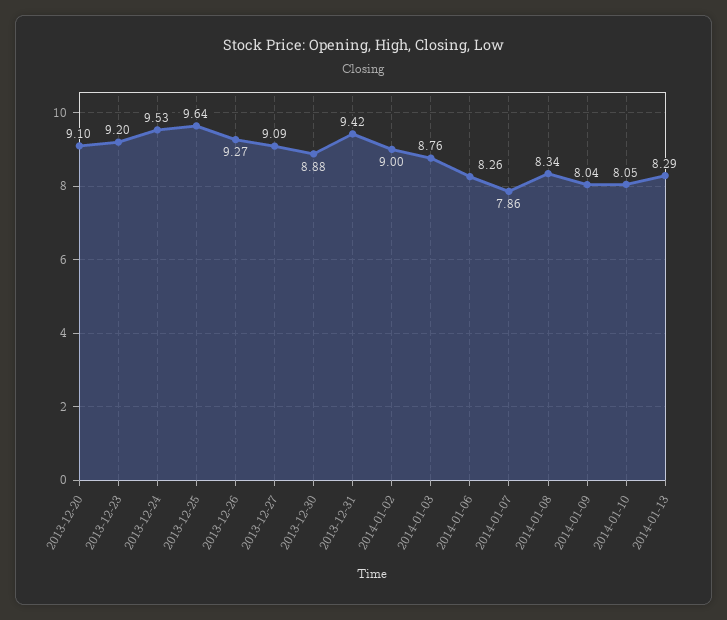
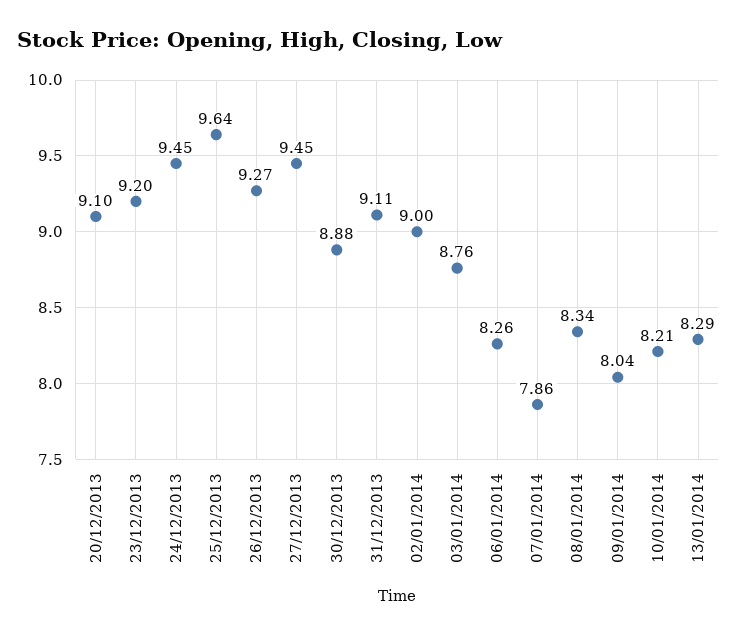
2013-12-24: 9.53 -> 9.45
2013-12-27: 9.09 -> 9.45
2013-12-31: 9.42 -> 9.11
2014-01-10: 8.05 -> 8.21

